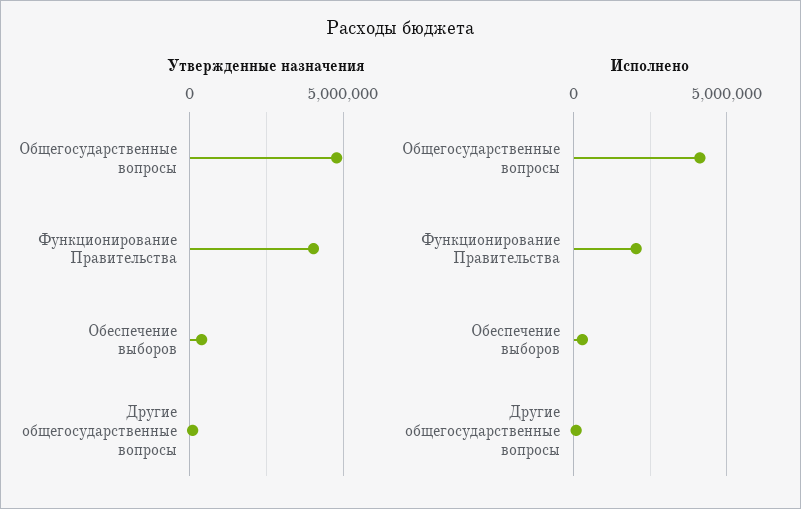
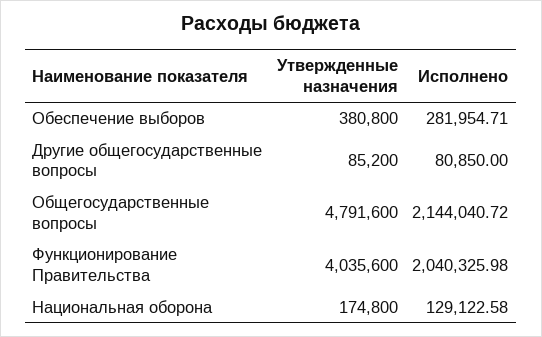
Исполнено, Общегосударственные вопросы: 4000000 -> 2144040.72
Утвержденные назначения, Национальная оборона: none -> 174800
Исполнено, Национальная оборона: none -> 129122.58

